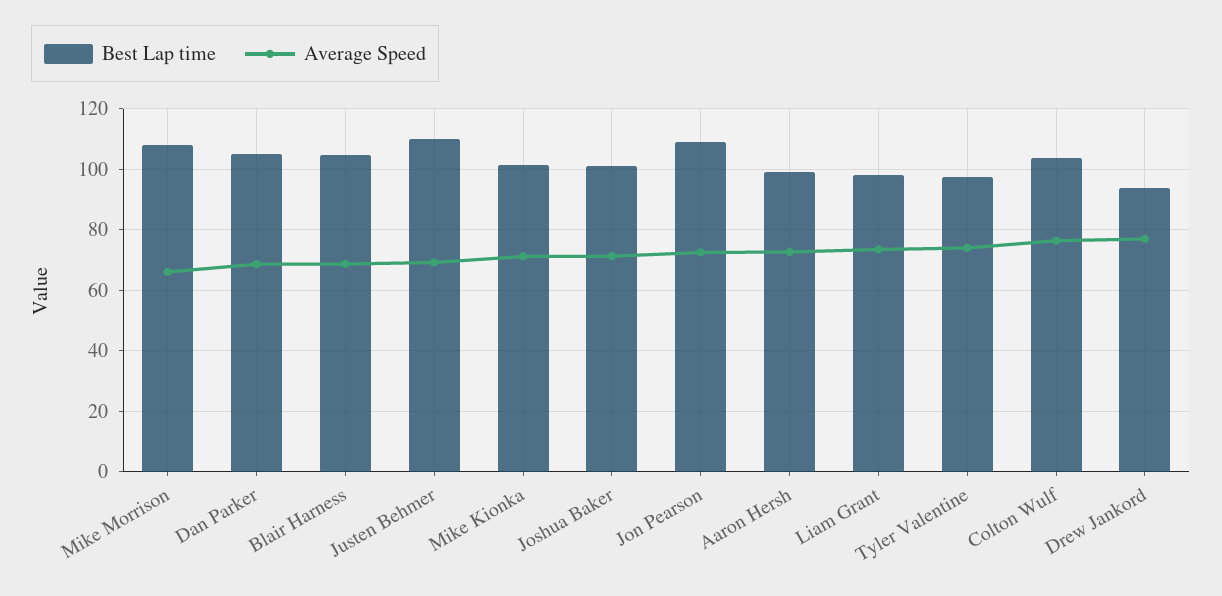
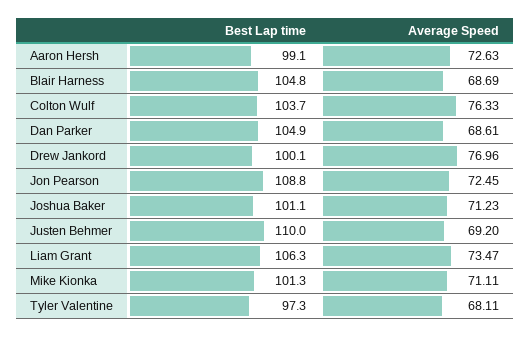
Best Lap time, Mike Morrison: 108 -> none
Average Speed, Mike Morrison: 66 -> none
Best Lap time, Liam Grant: 98 -> 106.3
Average Speed, Tyler Valentine: 74 -> 68.11
Best Lap time, Drew Jankord: 94 -> 100.1

